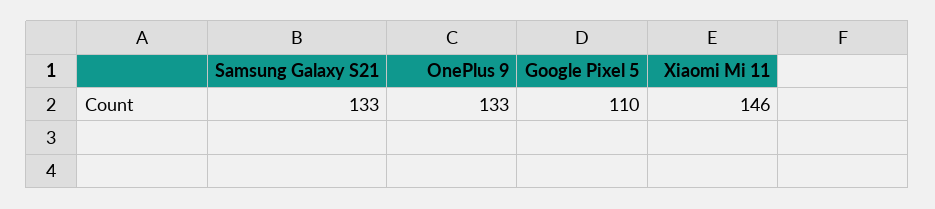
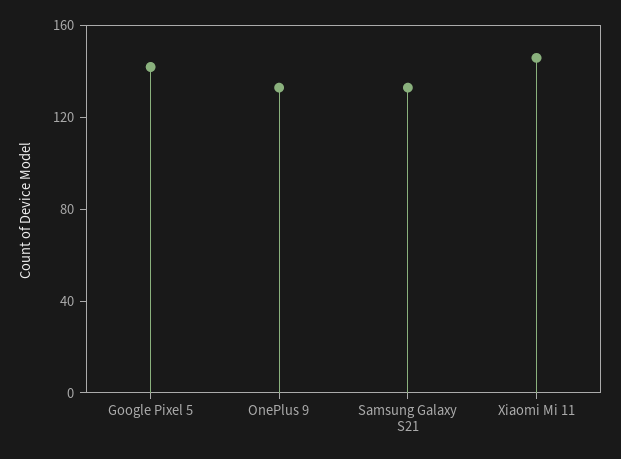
Google Pixel 5: 110 -> 140

